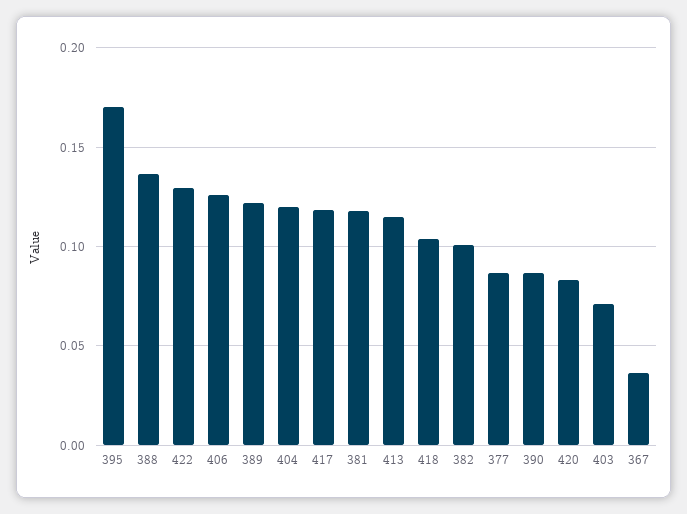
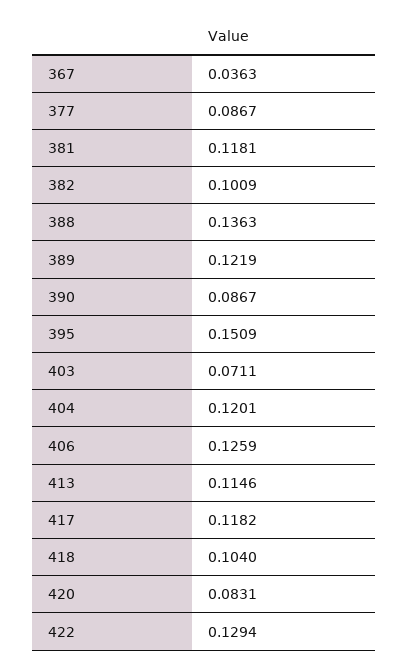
395: 0.17 -> 0.1509

